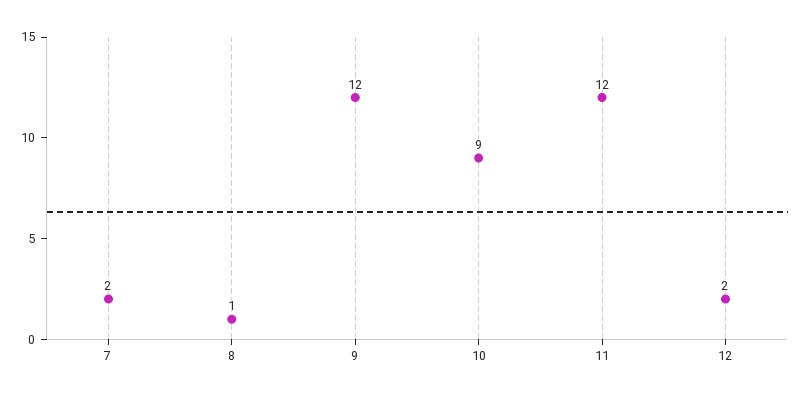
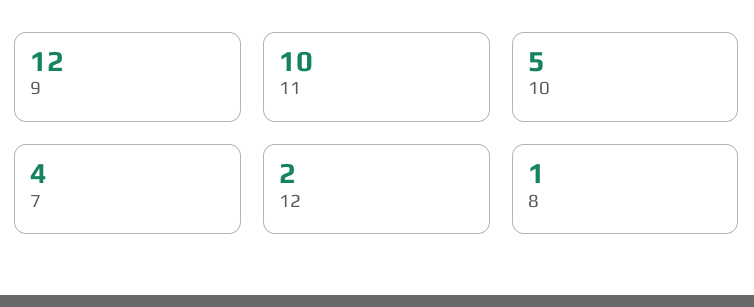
7: 2 -> 4
10: 9 -> 5
11: 12 -> 10

